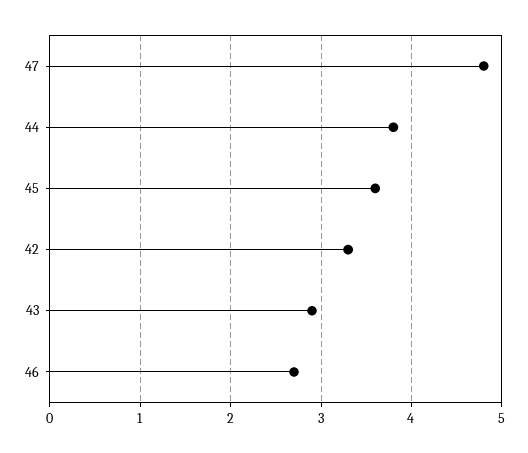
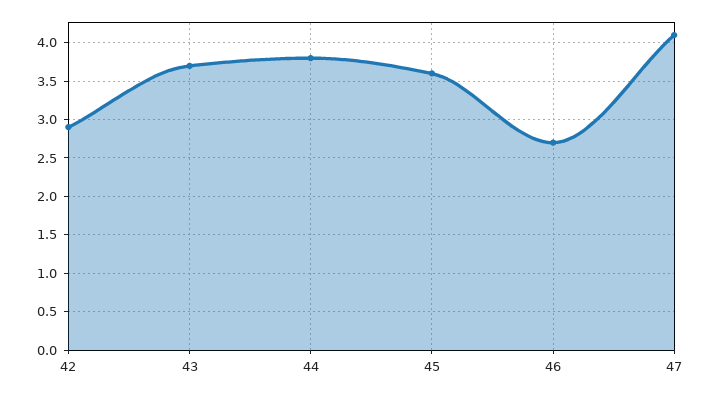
47: 4.8 -> 4.1
42: 3.3 -> 2.9
43: 2.9 -> 3.7

